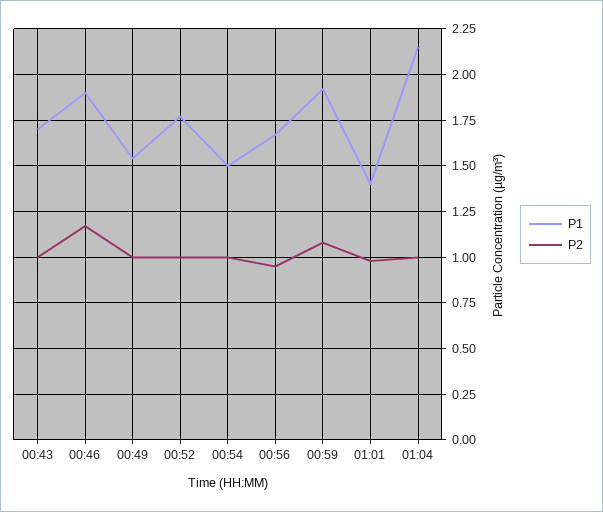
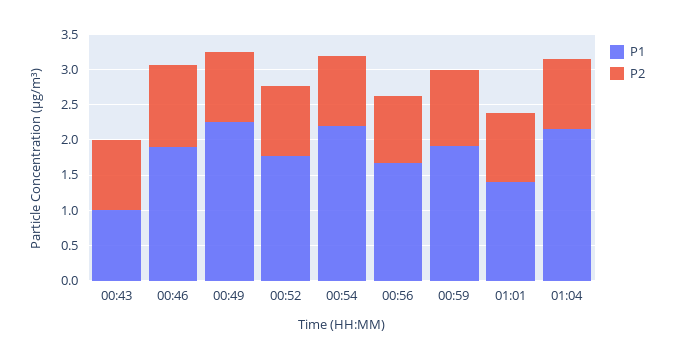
P1, 00:43: 1.7 -> 1
P1, 00:49: 1.55 -> 2.25
P1, 00:54: 1.5 -> 2.25

